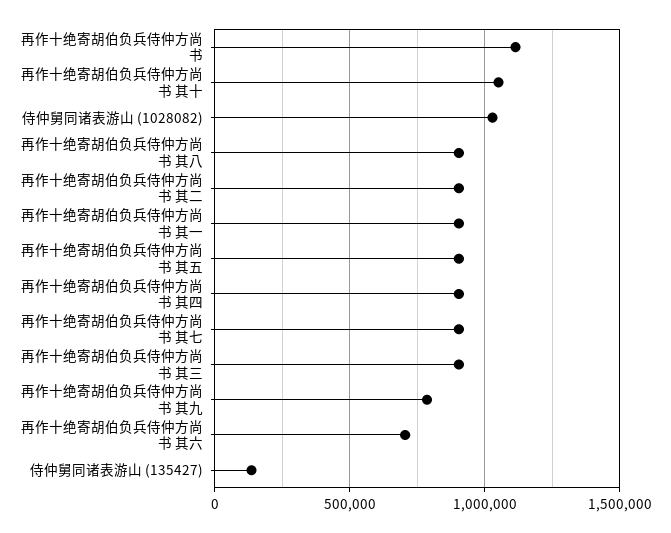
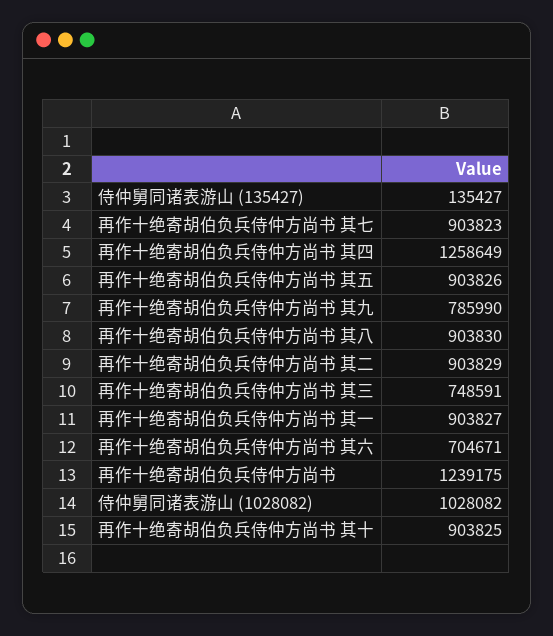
再作十绝寄胡伯负兵侍仲方尚书: 1100000 -> 1239175
再作十绝寄胡伯负兵侍仲方尚书 其十: 1050000 -> 903825
再作十绝寄胡伯负兵侍仲方尚书 其四: 900000 -> 1258649
再作十绝寄胡伯负兵侍仲方尚书 其三: 900000 -> 748591

